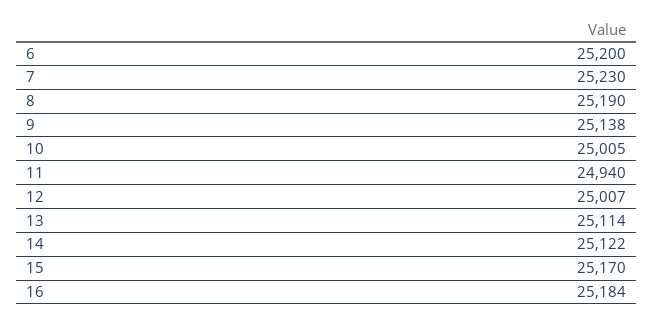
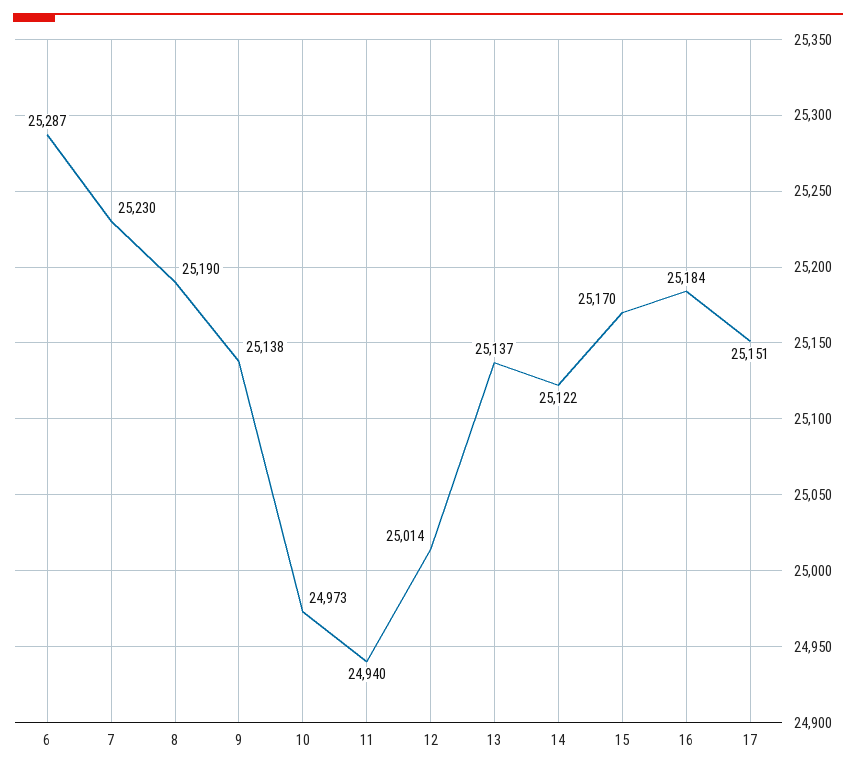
6: 25200 -> 25287
10: 25005 -> 24973
12: 25007 -> 25014
13: 25114 -> 25137
17: none -> 25151

